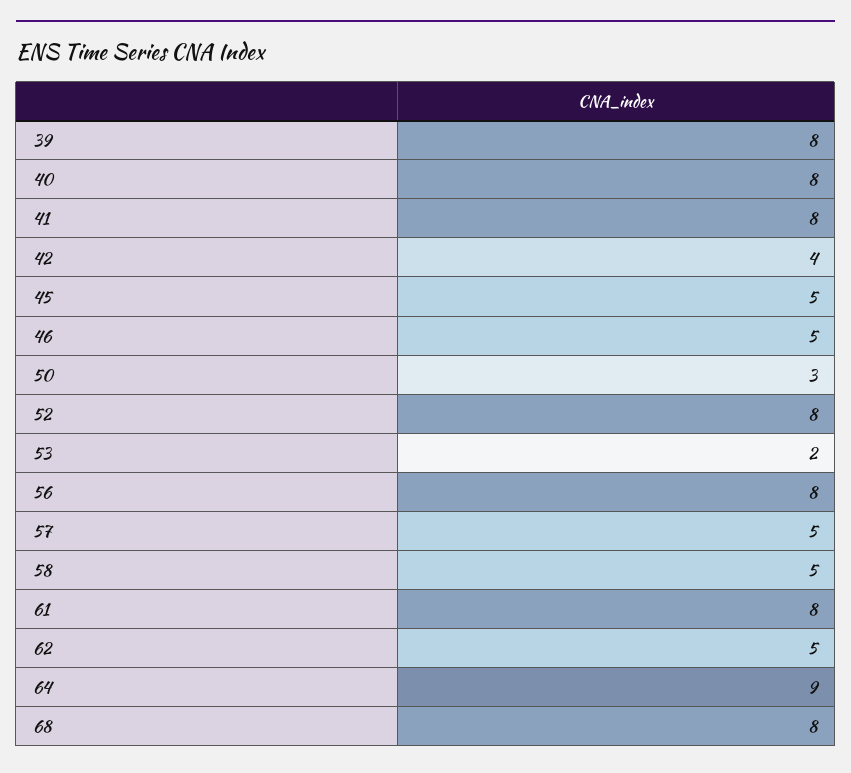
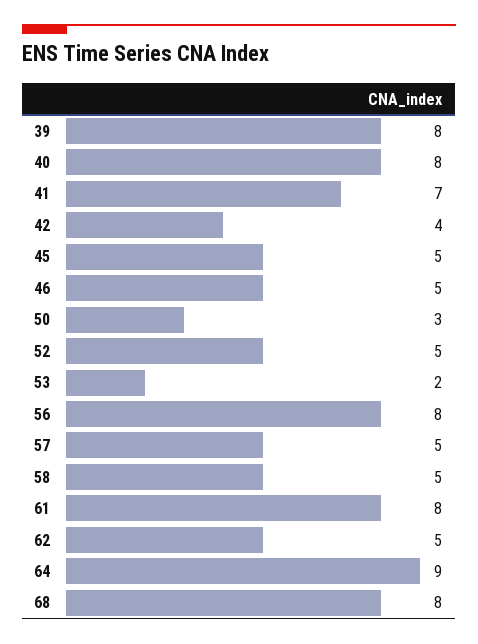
41: 8 -> 7
52: 8 -> 5

